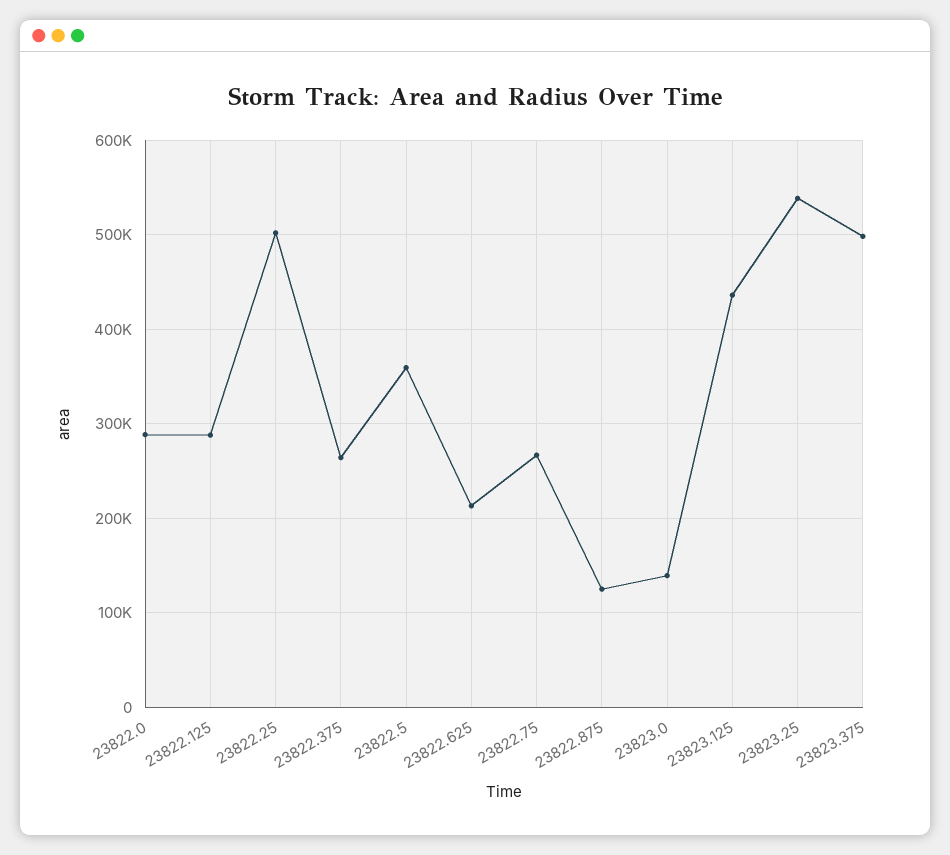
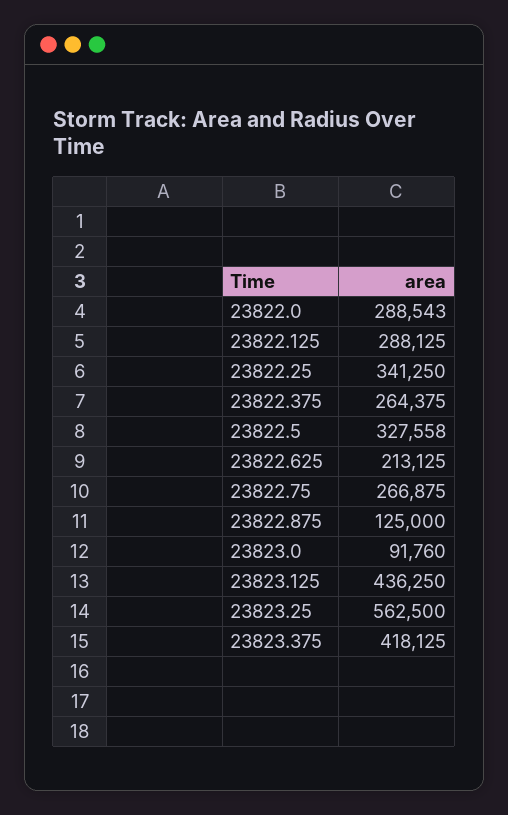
23822.25: 500000 -> 341250
23822.5: 360000 -> 327558
23823.0: 140000 -> 91760
23823.25: 540000 -> 562500
23823.375: 500000 -> 418125

